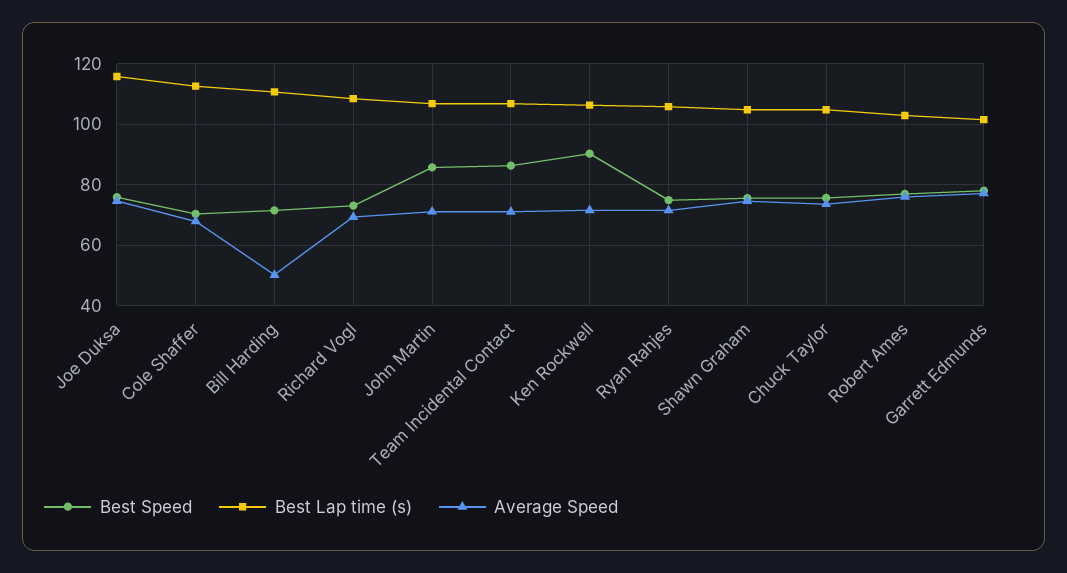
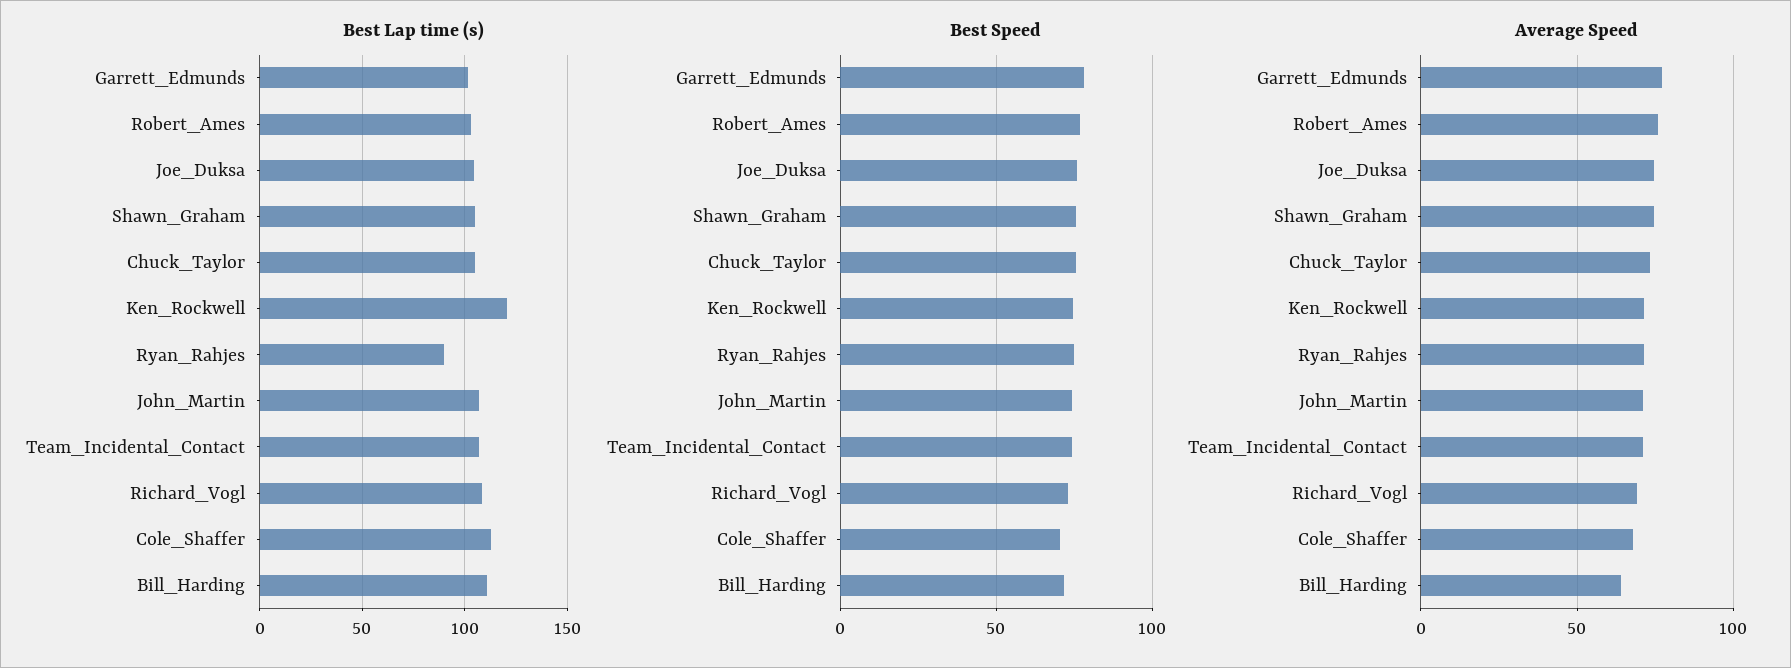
Best Lap time (s), Joe Duksa: 116 -> 105
Average Speed, Bill Harding: 50 -> 65
Best Speed, John Martin: 86 -> 75
Best Speed, Team Incidental Contact: 86 -> 75
Best Speed, Ken Rockwell: 90 -> 75
Best Lap time (s), Ken Rockwell: 106 -> 120
Best Lap time (s), Ryan Rahjes: 106 -> 90

